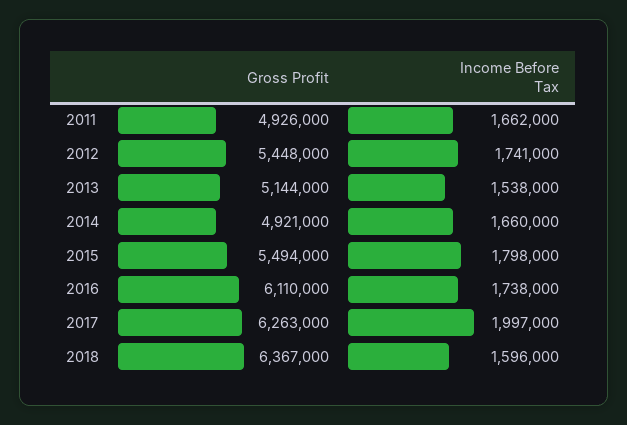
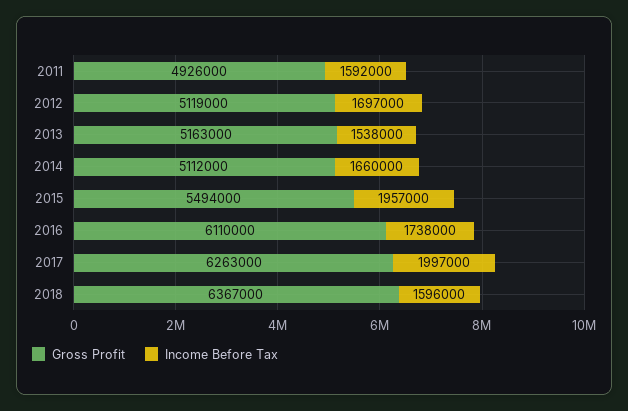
Income Before Tax, 2011: 1662000 -> 1592000
Gross Profit, 2012: 5448000 -> 5119000
Income Before Tax, 2012: 1741000 -> 1697000
Gross Profit, 2013: 5144000 -> 5163000
Gross Profit, 2014: 4921000 -> 5112000
Income Before Tax, 2015: 1798000 -> 1957000

